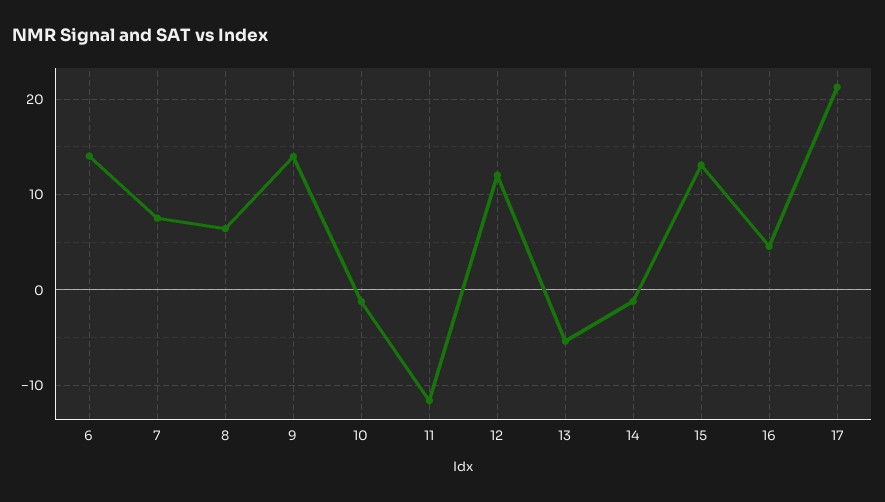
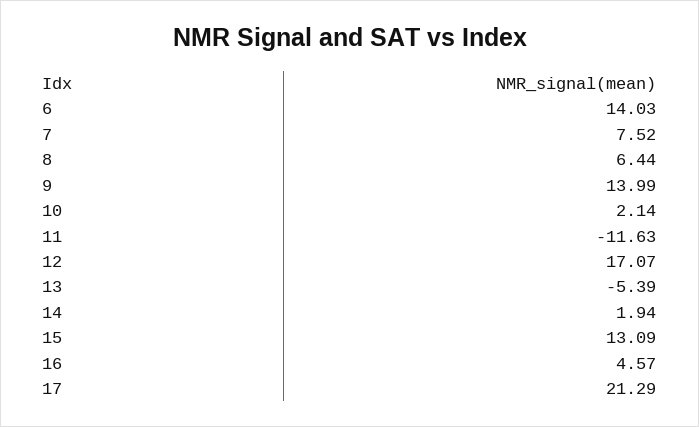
10: -1 -> 2.14
12: 12 -> 17.07
14: -1 -> 1.94

